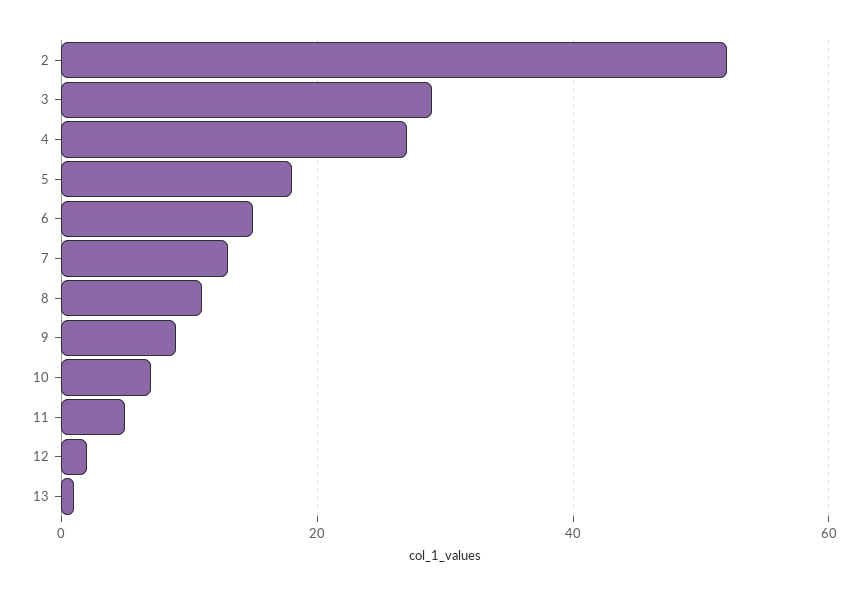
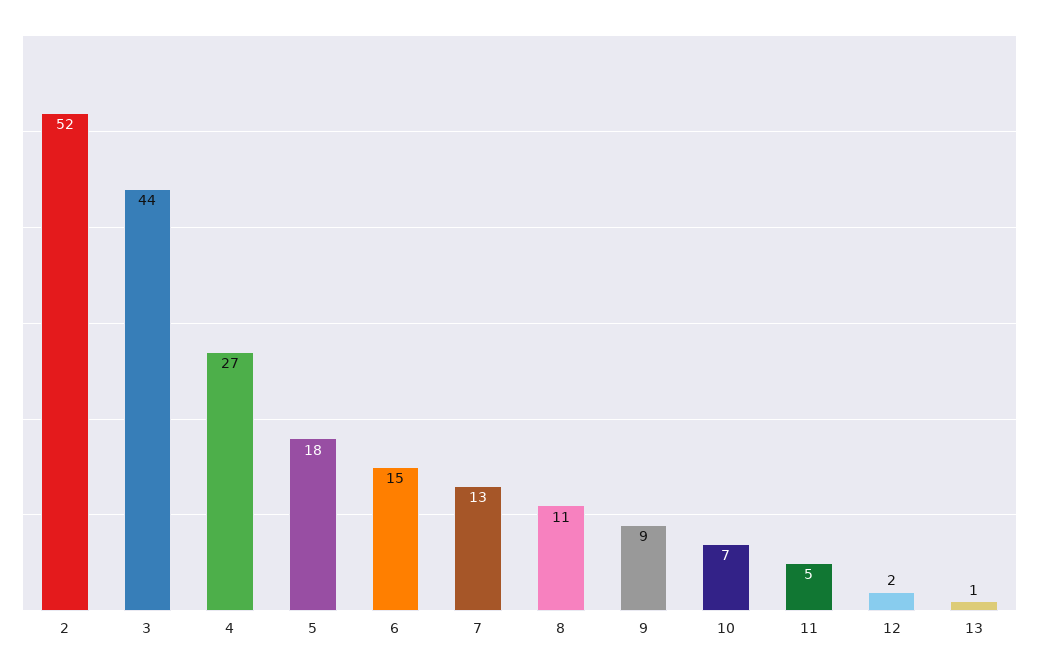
3: 30 -> 44

